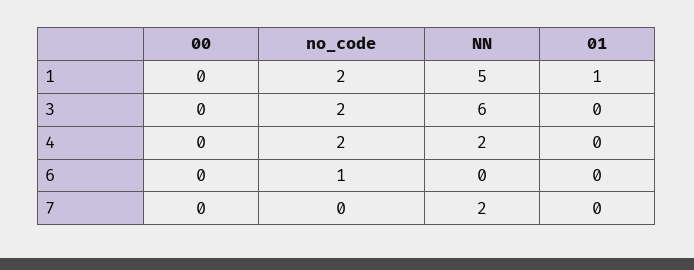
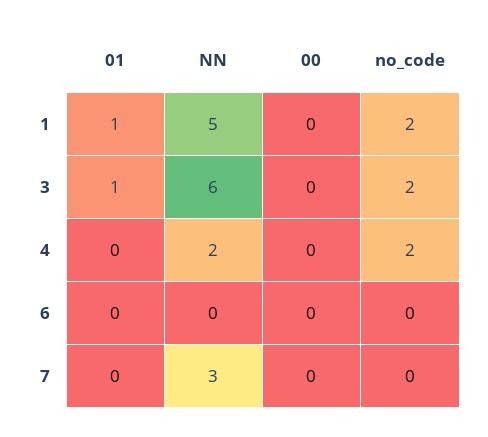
01, 3: 0 -> 1
no_code, 6: 1 -> 0
NN, 7: 2 -> 3

